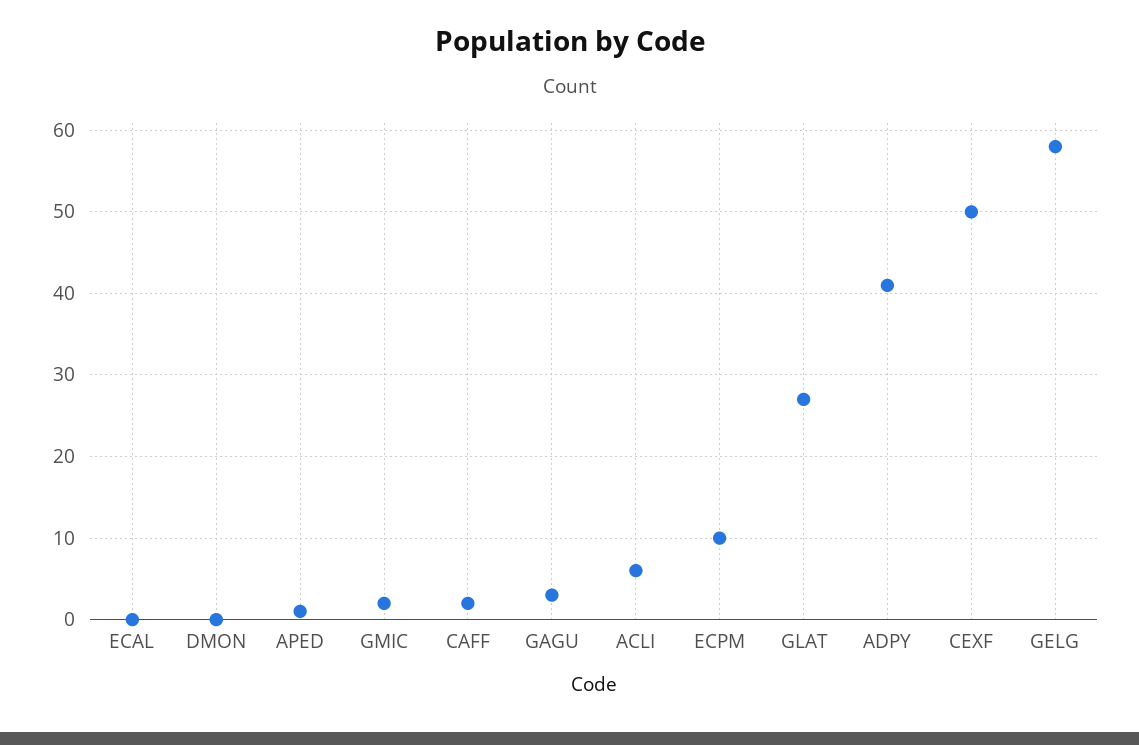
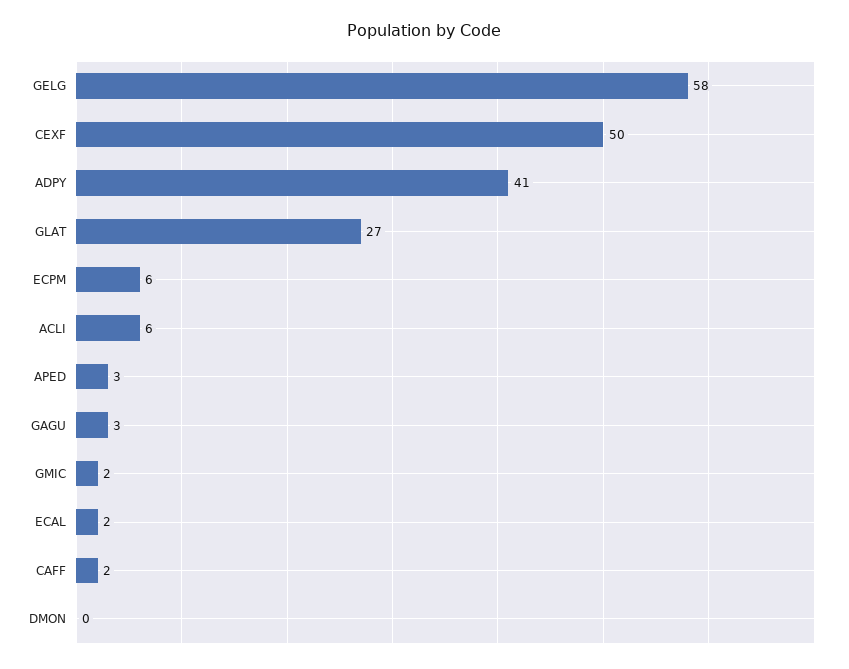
ECAL: 0 -> 2
APED: 1 -> 3
ECPM: 10 -> 6

